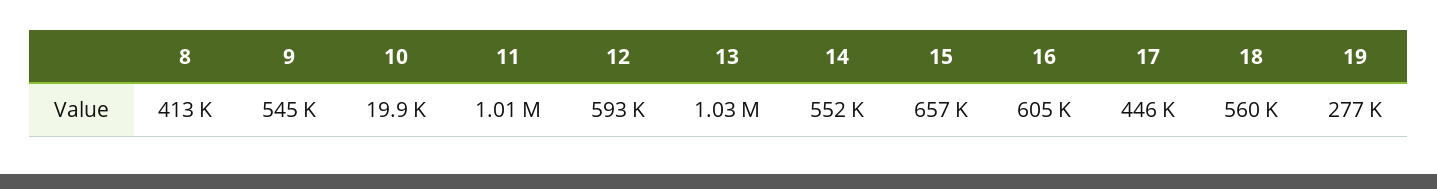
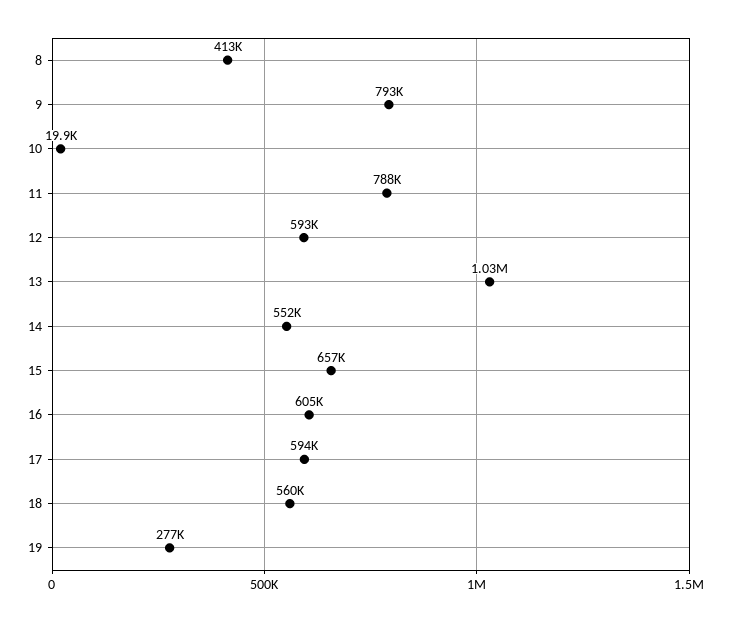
9: 545000 -> 793000
11: 1010000 -> 788000
17: 446000 -> 594000

